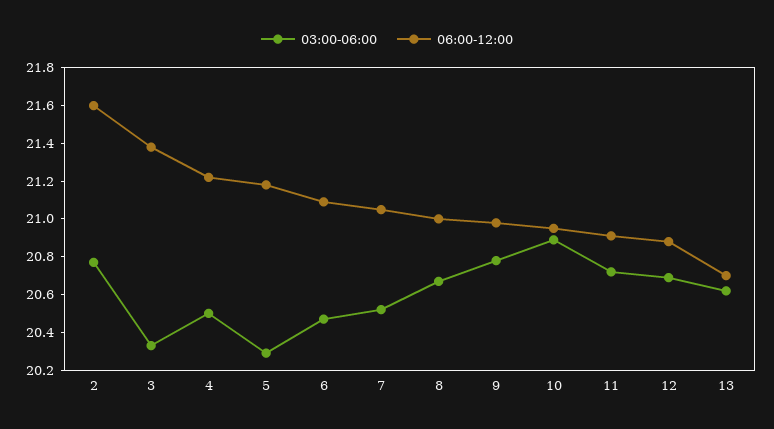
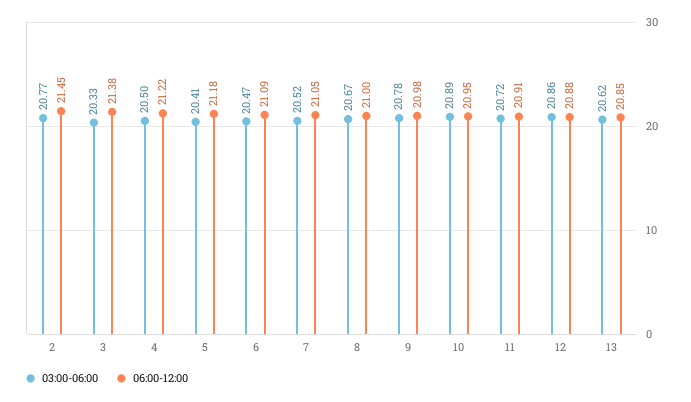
06:00-12:00, 2: 21.6 -> 21.45
03:00-06:00, 5: 20.3 -> 20.41
03:00-06:00, 12: 20.7 -> 20.86
06:00-12:00, 13: 20.7 -> 20.85

